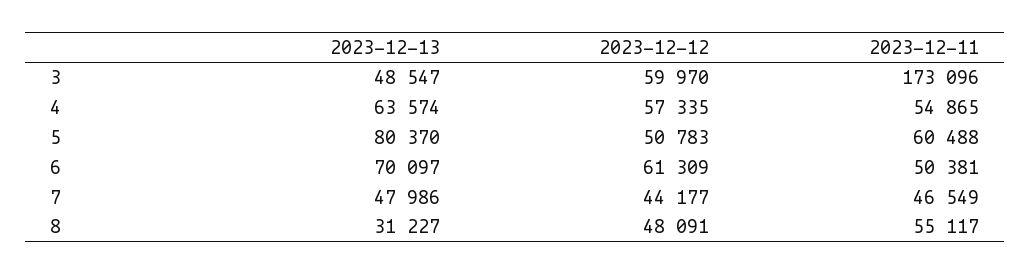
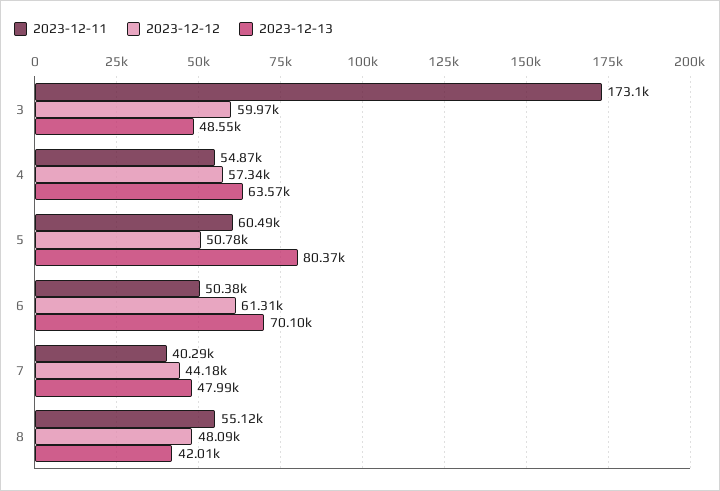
2023-12-11, 7: 46549 -> 40290
2023-12-13, 8: 31227 -> 42010

